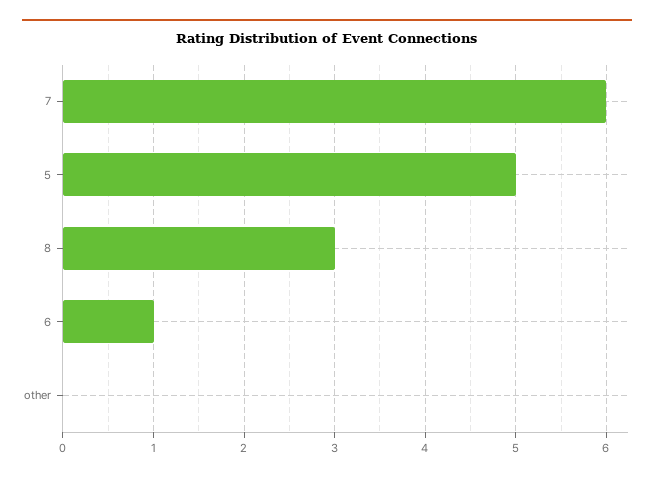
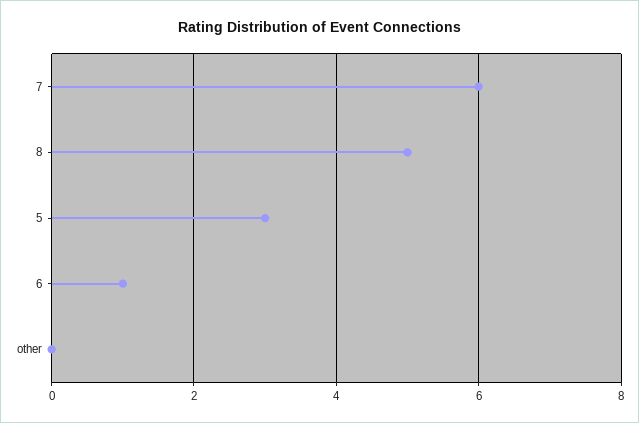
5: 5 -> 3
8: 3 -> 5

